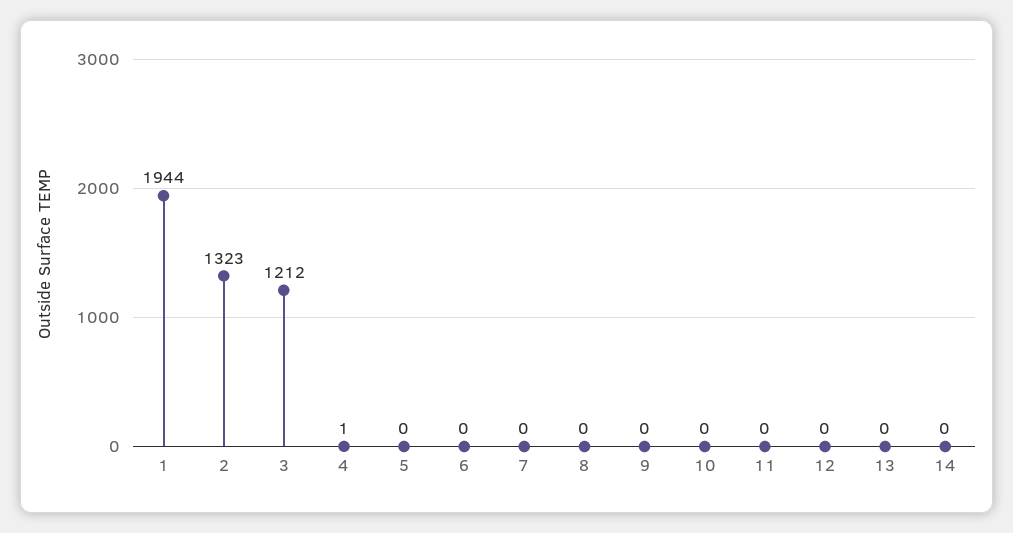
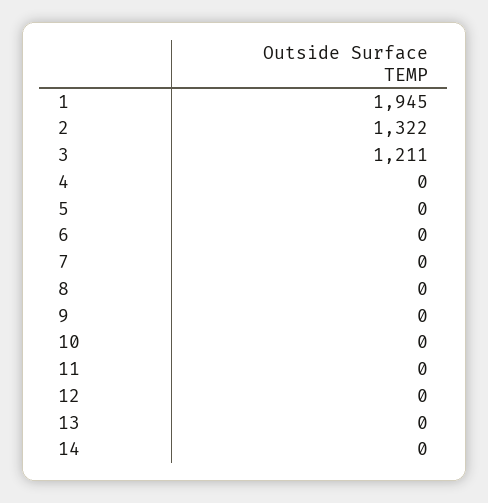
1: 1944 -> 1945
2: 1323 -> 1322
3: 1212 -> 1211
4: 1 -> 0

